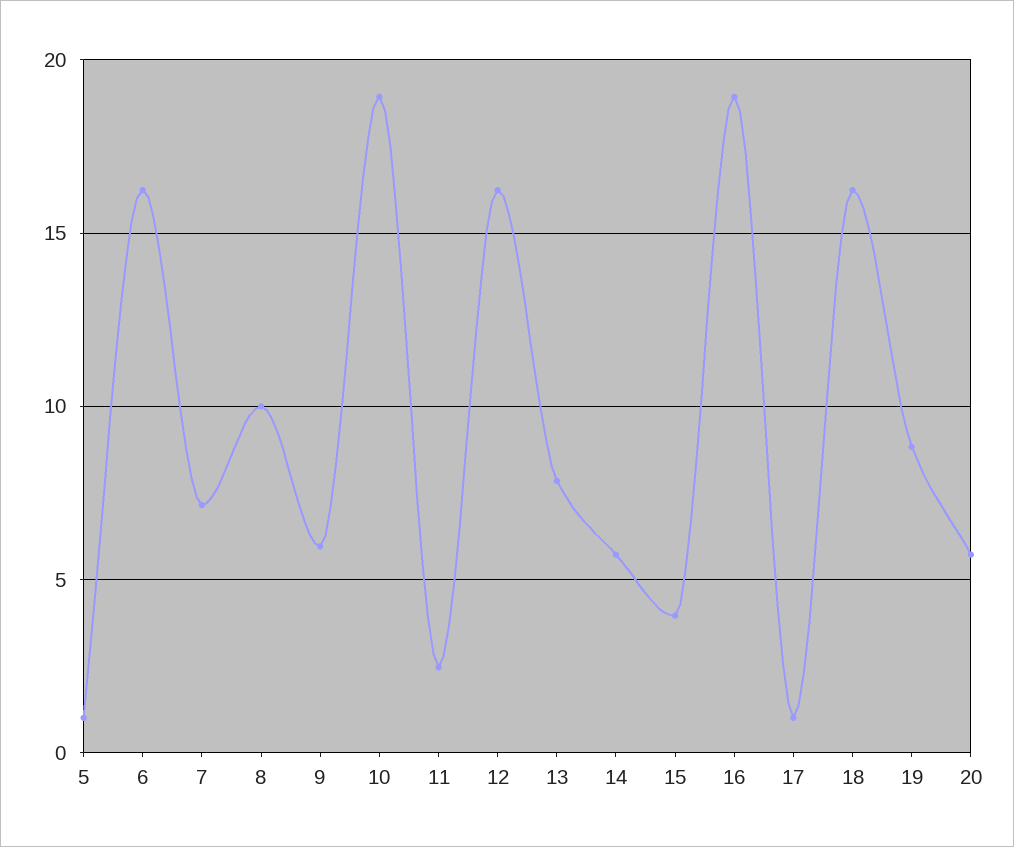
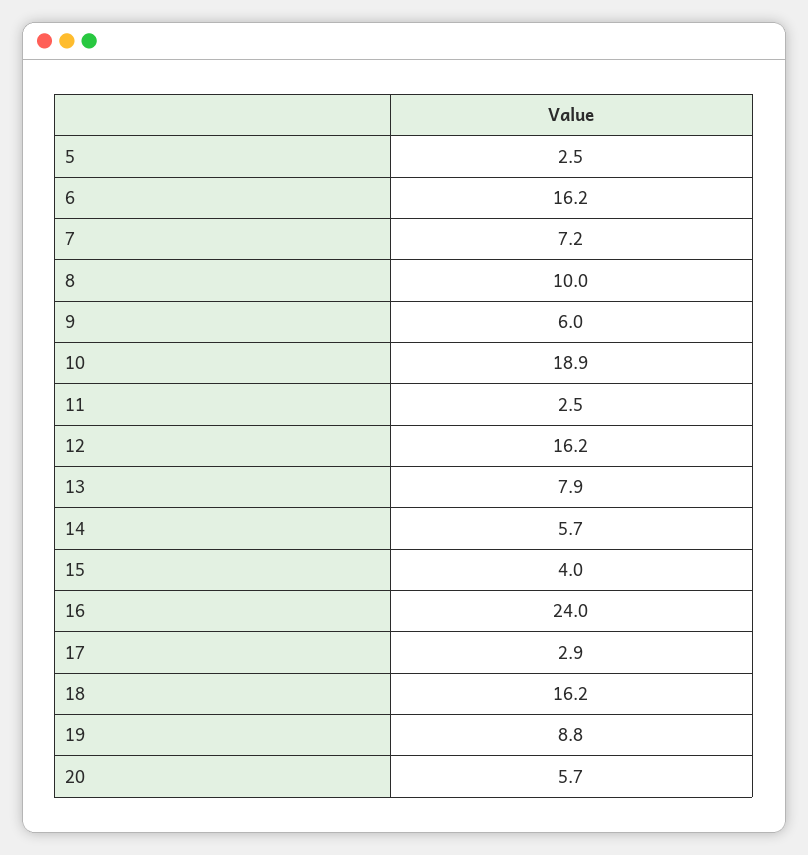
5: 1 -> 2.5
16: 19 -> 24
17: 1 -> 2.9

